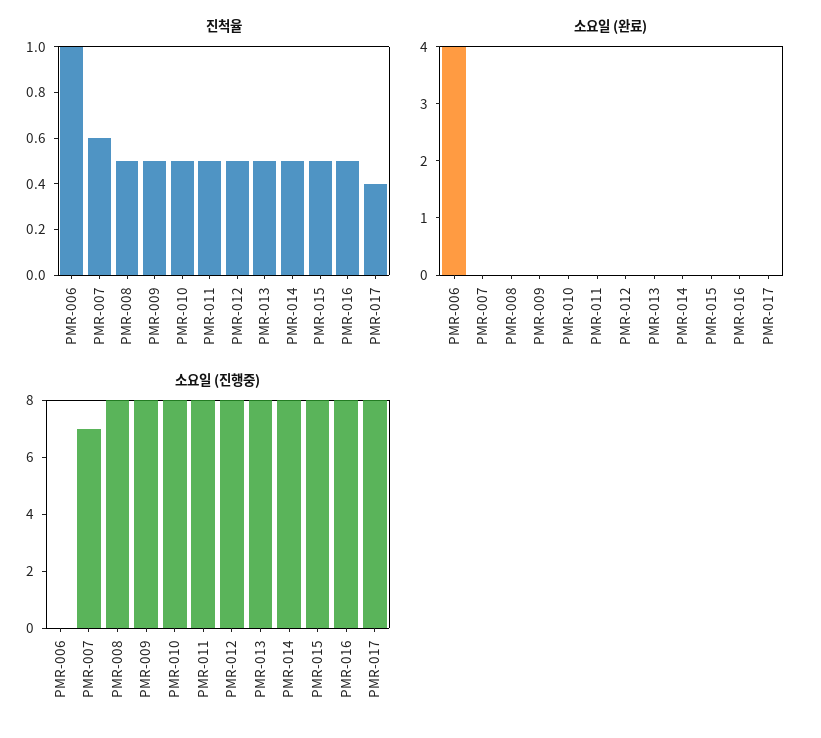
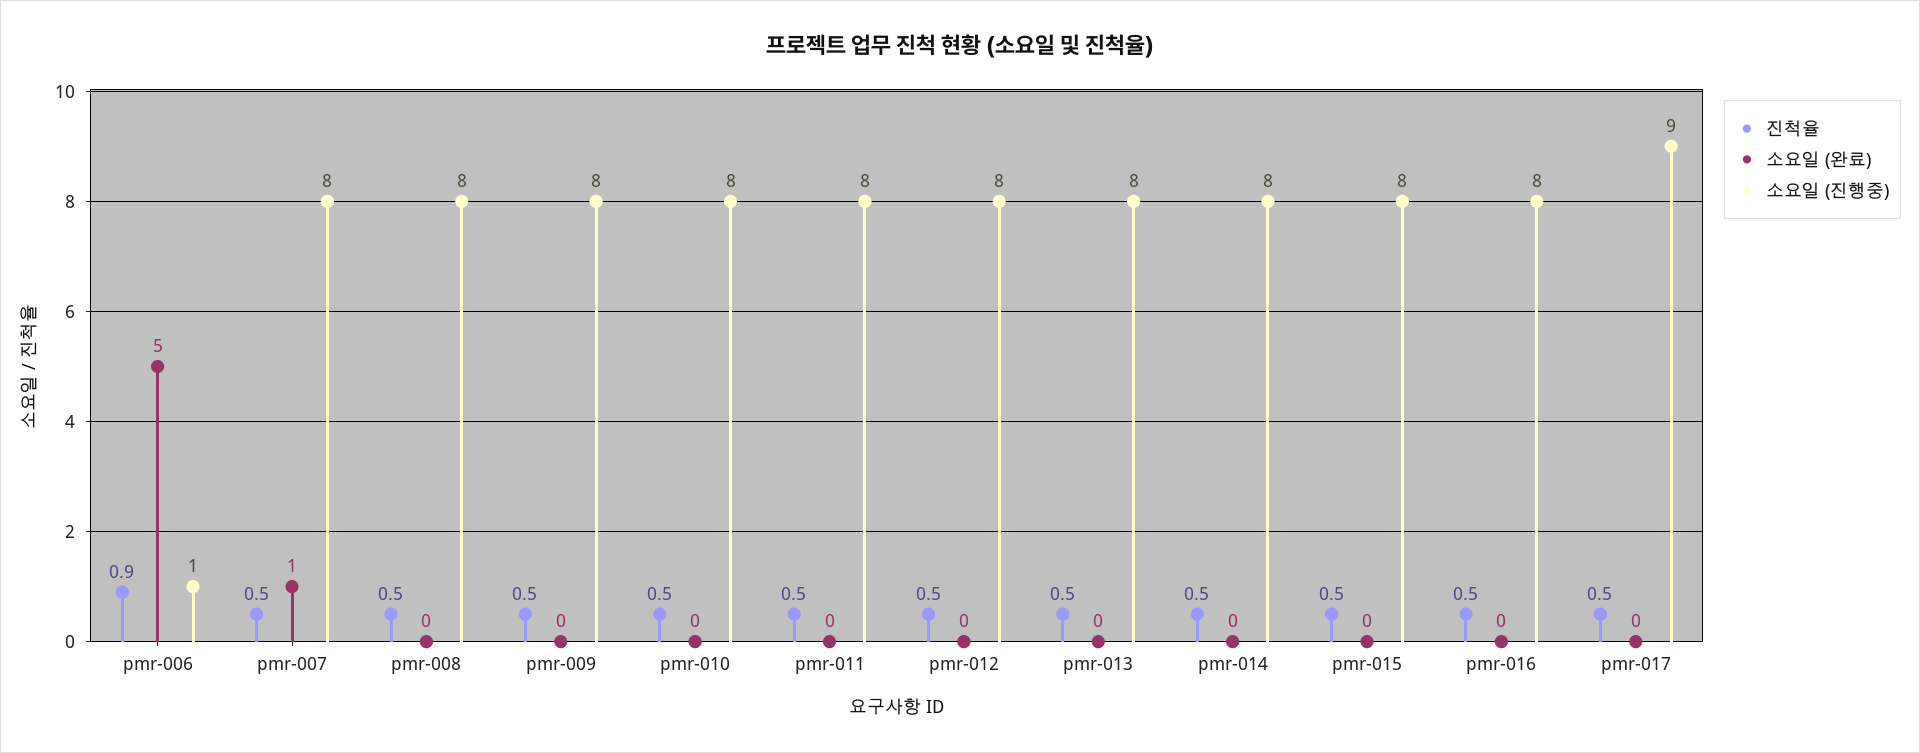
진척율, PMR-006: 1 -> 0.9
진척율, PMR-007: 0.6 -> 0.5
진척율, PMR-017: 0.4 -> 0.5
소요일 (완료), PMR-006: 4 -> 5
소요일 (완료), PMR-007: 0 -> 1
소요일 (진행중), PMR-006: 0 -> 1
소요일 (진행중), PMR-007: 7 -> 8
소요일 (진행중), PMR-017: 8 -> 9

